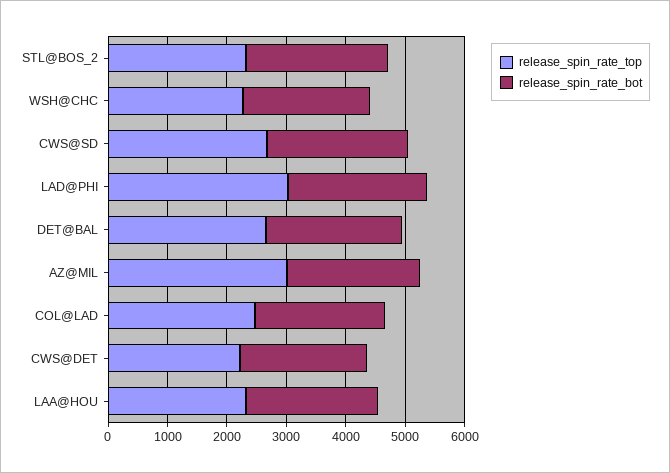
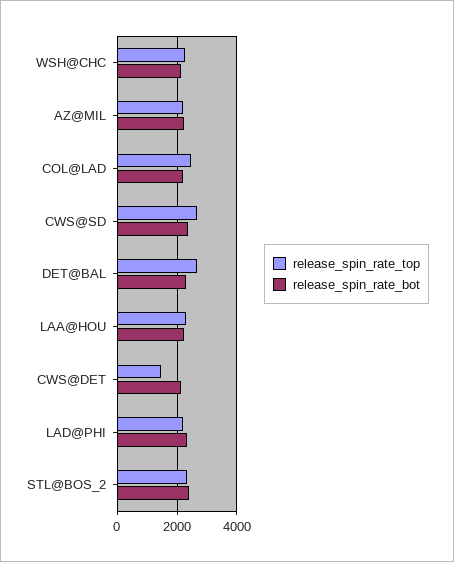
release_spin_rate_top, LAD@PHI: 3000 -> 2250
release_spin_rate_top, AZ@MIL: 3000 -> 2250
release_spin_rate_top, CWS@DET: 2200 -> 1500

